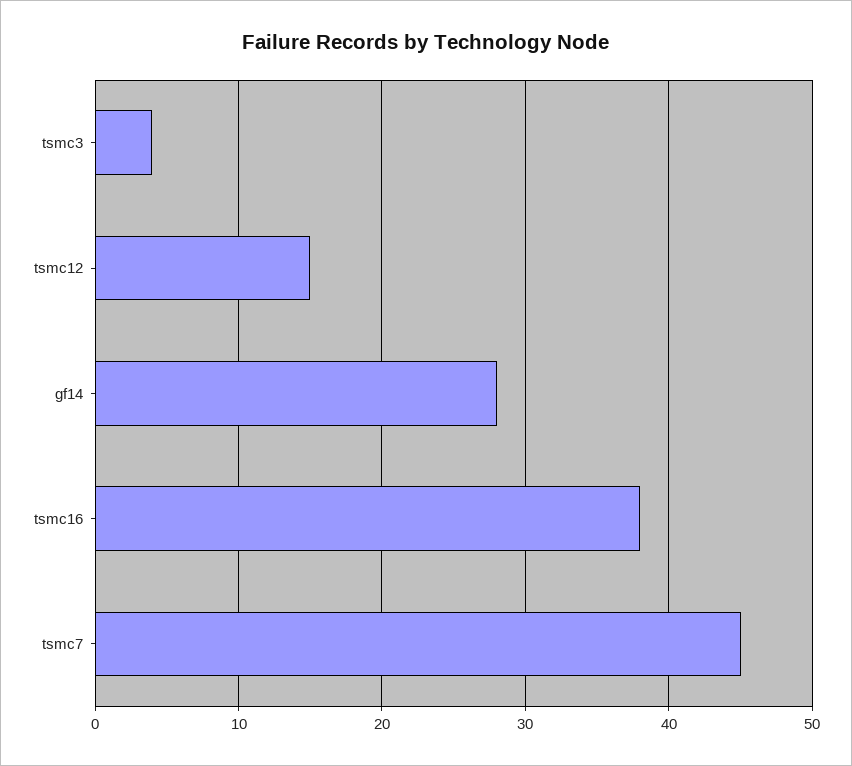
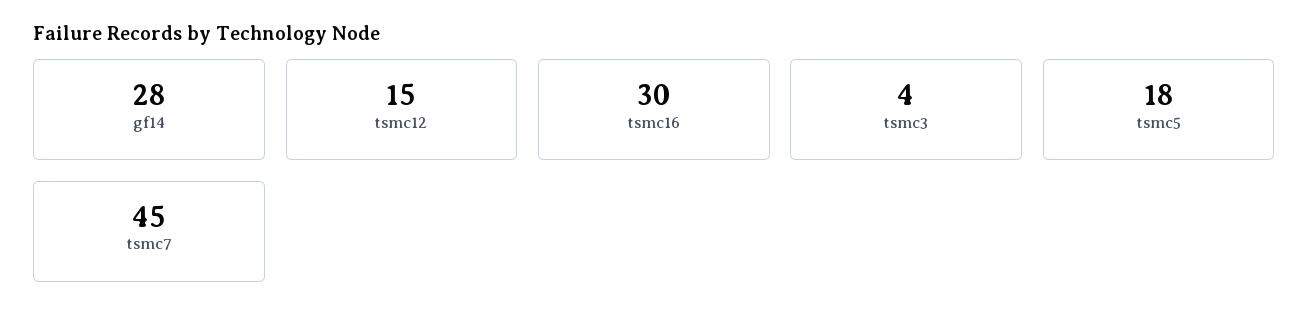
tsmc16: 38 -> 30
tsmc5: none -> 18

